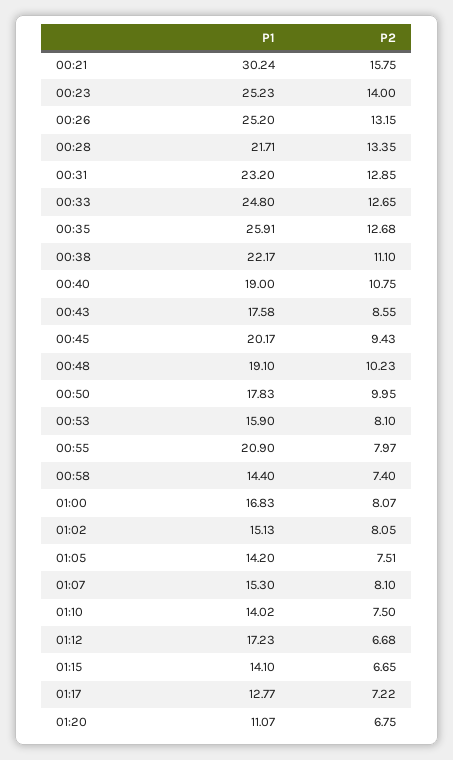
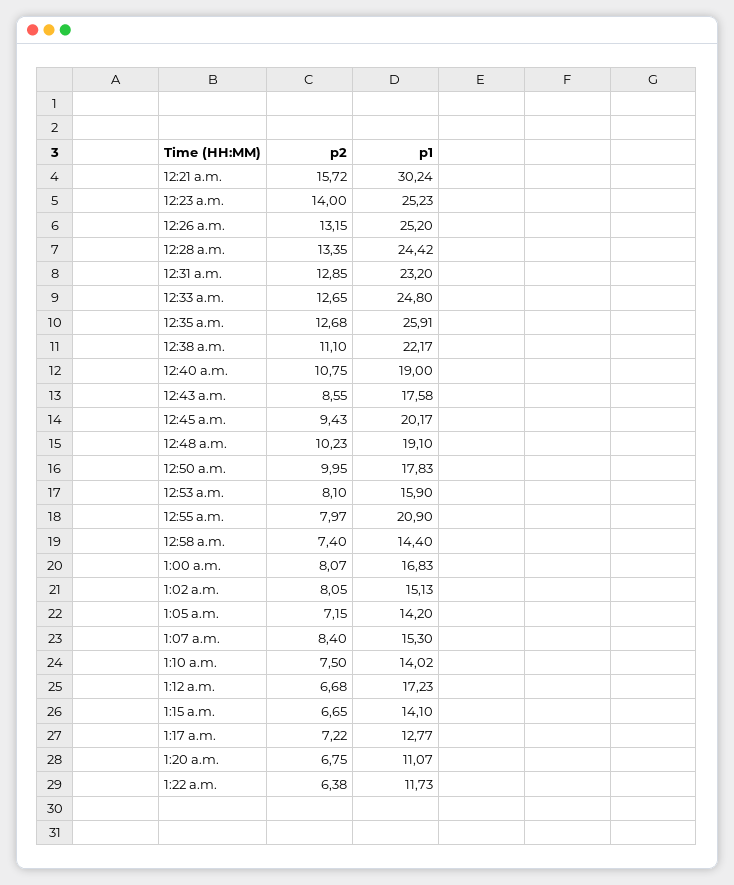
P2, 00:21: 15.75 -> 15.72
P1, 00:28: 21.71 -> 24.42
P2, 01:05: 7.51 -> 7.15
P2, 01:07: 8.1 -> 8.4
P2, 1:22 a.m.: none -> 6.38
P1, 1:22 a.m.: none -> 11.73

